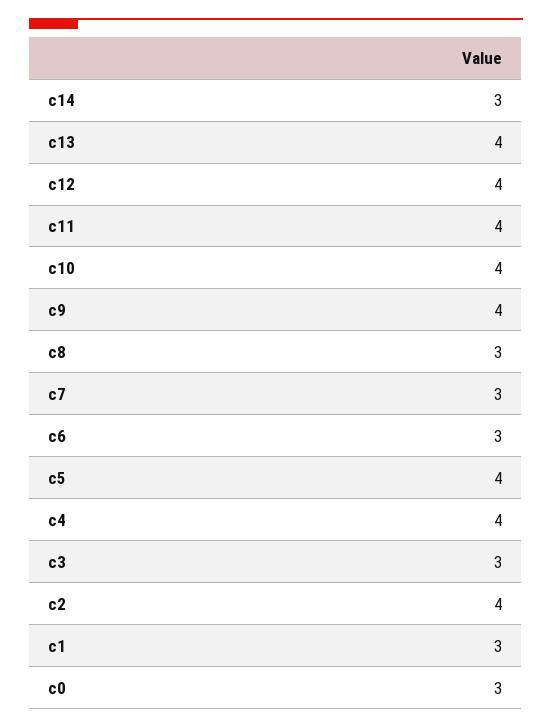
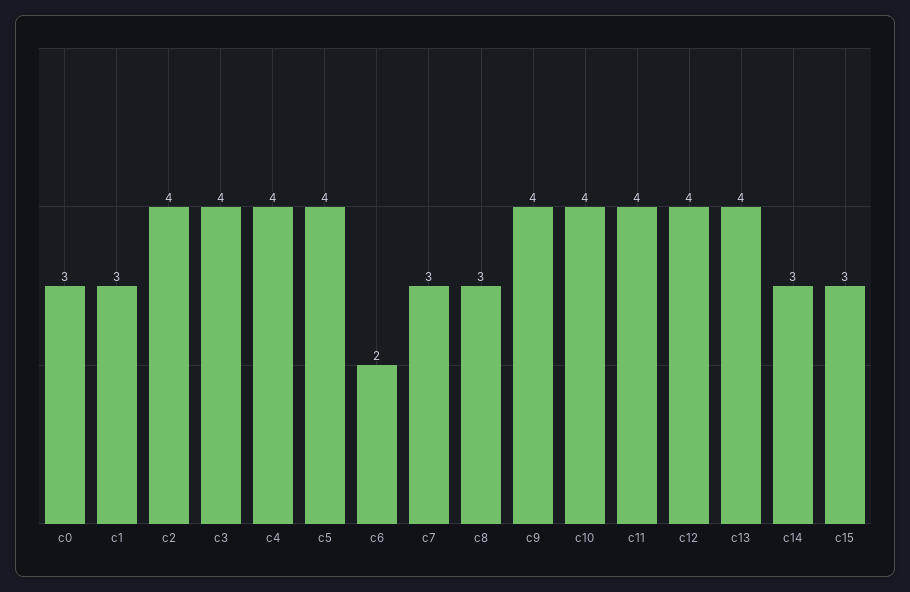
c6: 3 -> 2
c3: 3 -> 4
c15: none -> 3

